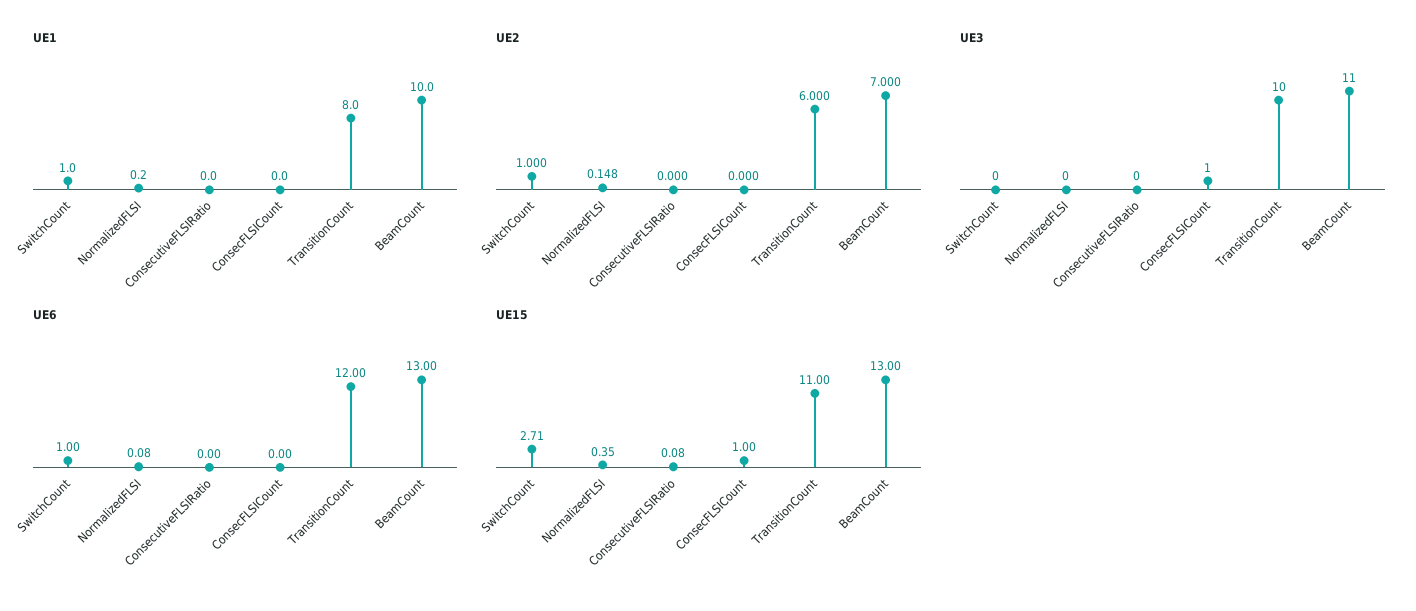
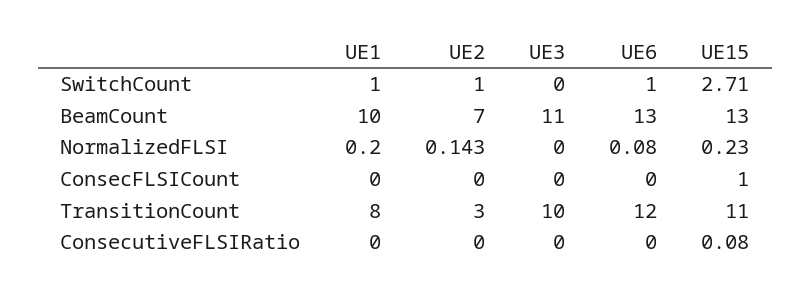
UE2, NormalizedFLSI: 0.148 -> 0.143
UE2, TransitionCount: 6 -> 3
UE3, ConsecFLSICount: 1 -> 0
UE15, NormalizedFLSI: 0.35 -> 0.23

